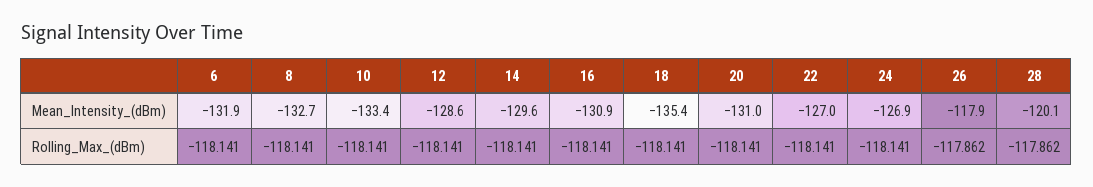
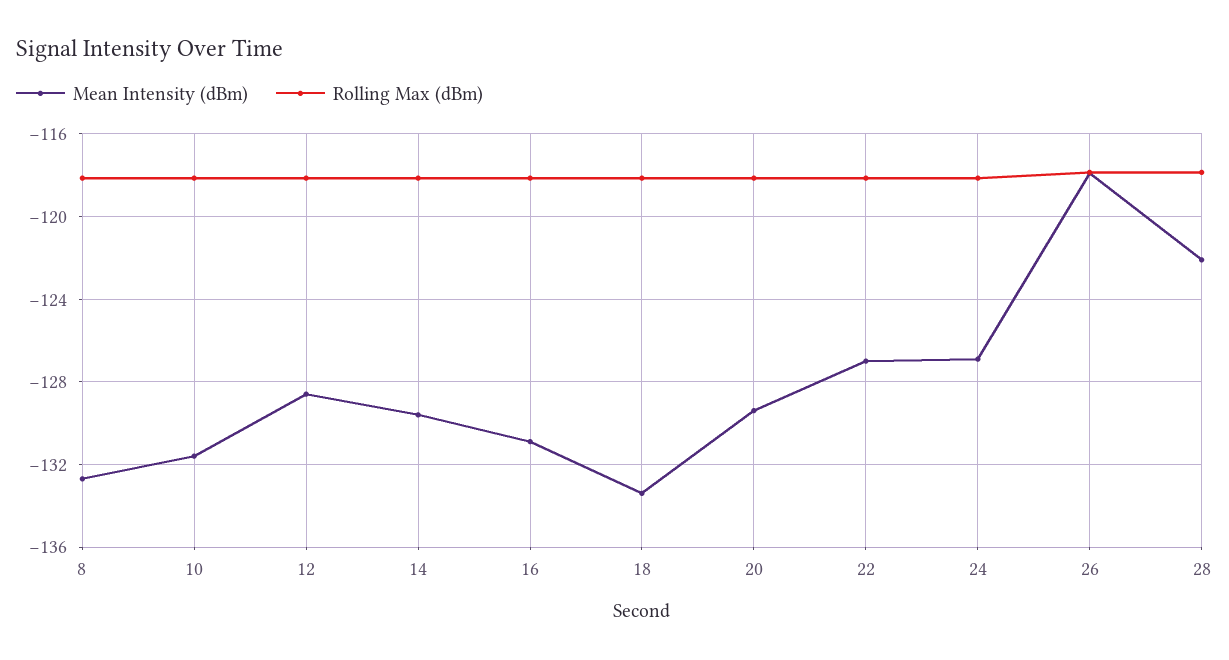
Mean_Intensity_(dBm), 6: -131.9 -> none
Mean_Intensity_(dBm), 10: -133.4 -> -131.5
Mean_Intensity_(dBm), 18: -135.4 -> -133.5
Mean_Intensity_(dBm), 20: -131 -> -129.5
Mean_Intensity_(dBm), 28: -120.1 -> -122
Rolling_Max_(dBm), 6: -118.141 -> none

